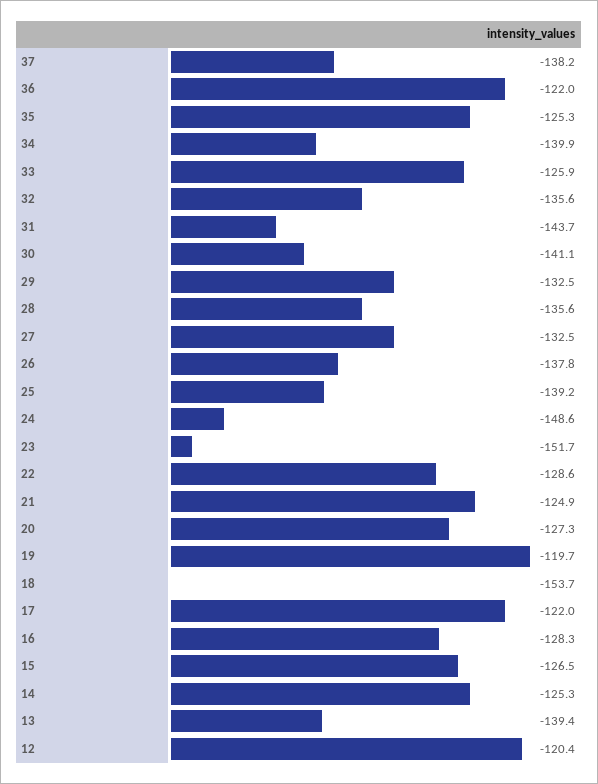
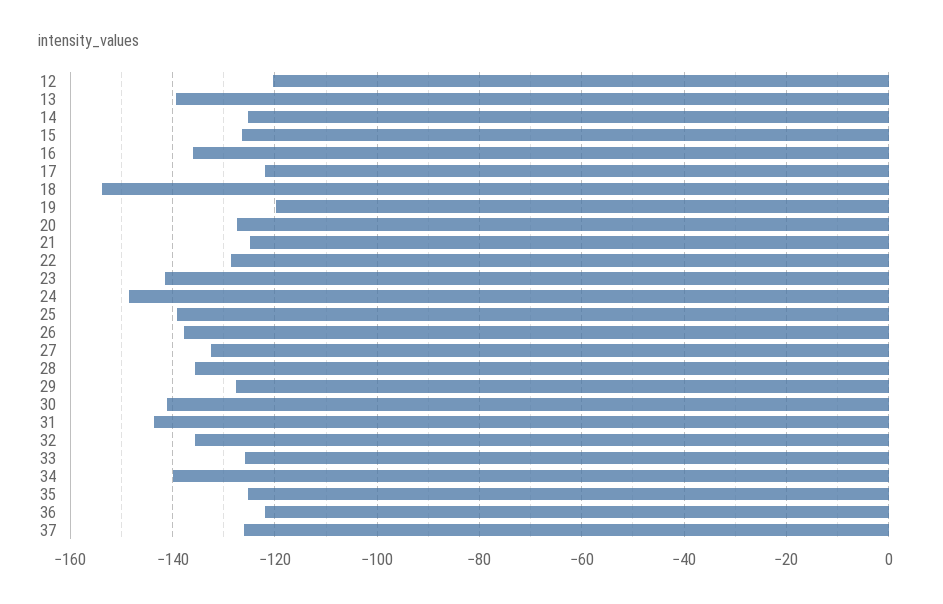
37: -138.2 -> -126
29: -132.5 -> -128
23: -151.7 -> -142
16: -128.3 -> -136

